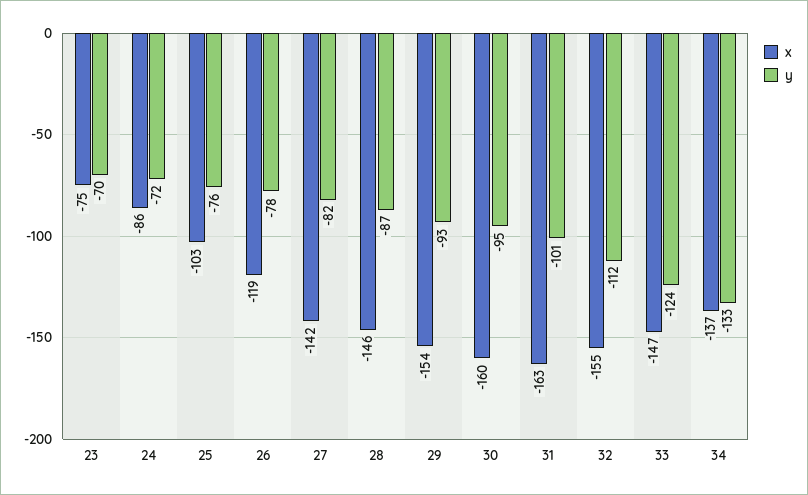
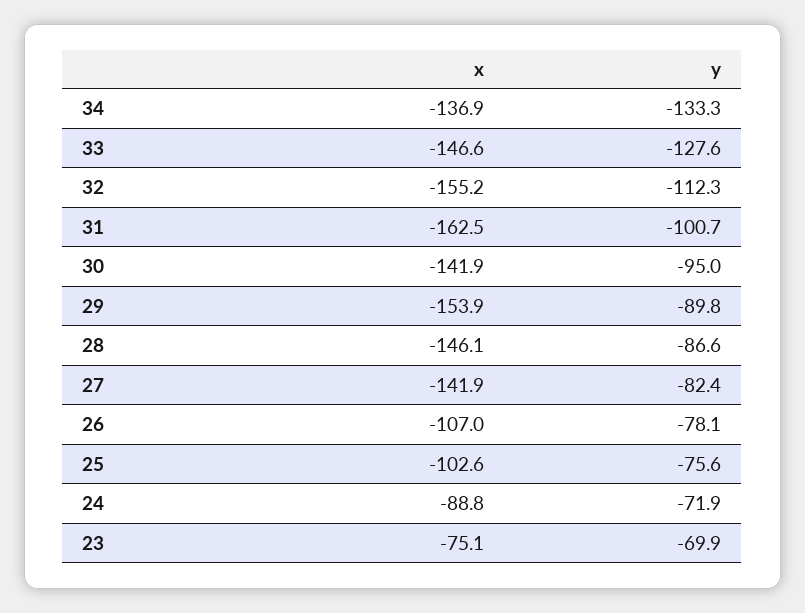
x, 24: -86 -> -88.8
x, 26: -119 -> -107
y, 29: -93 -> -89.8
x, 30: -160 -> -141.9
y, 33: -124 -> -127.6

